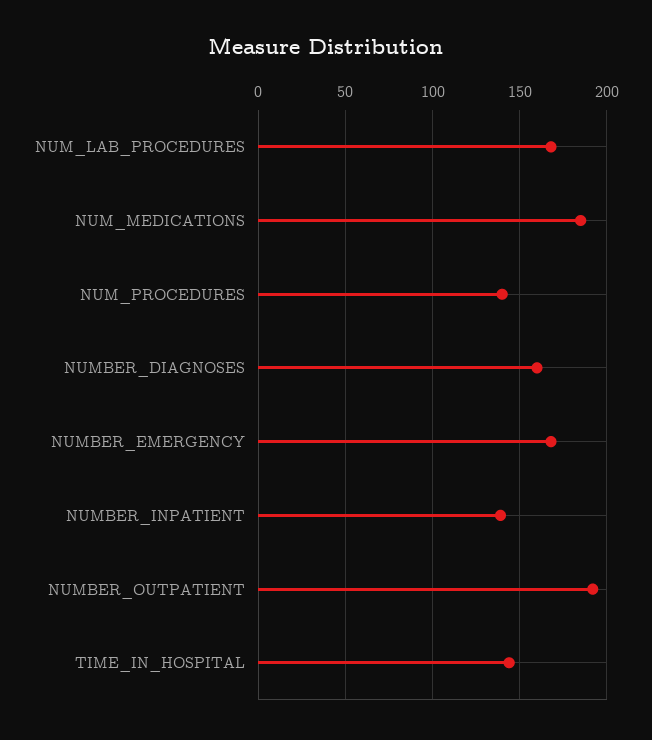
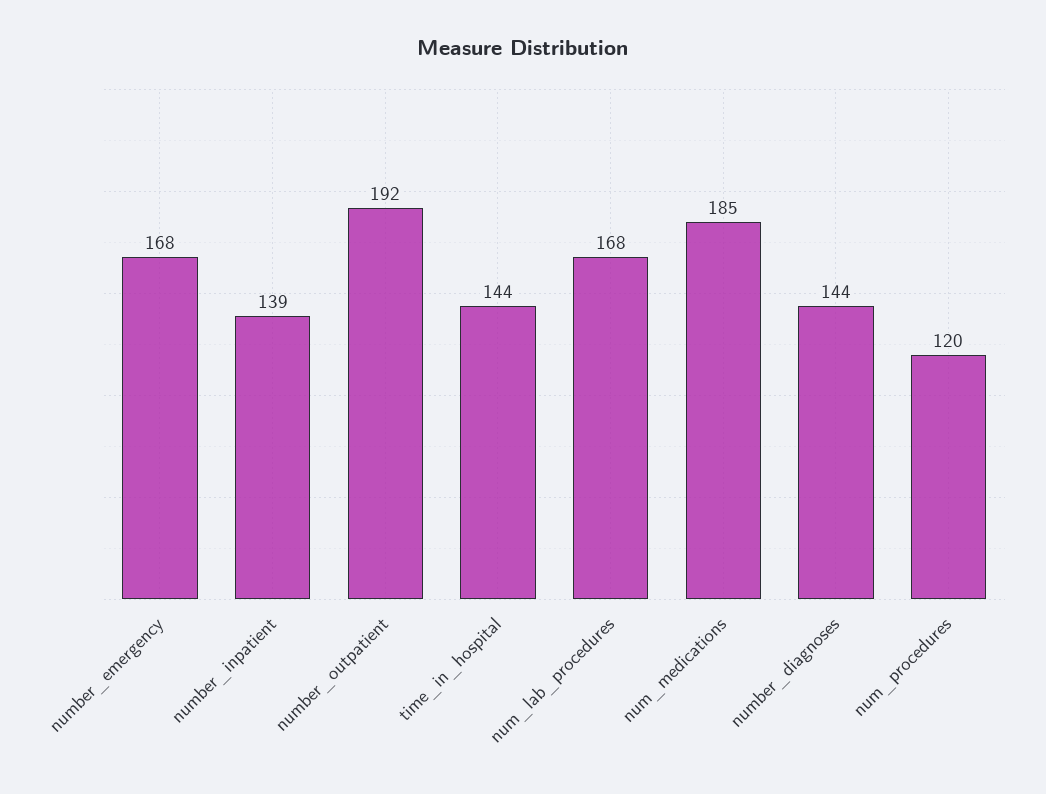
NUM_PROCEDURES: 140 -> 120
NUMBER_DIAGNOSES: 160 -> 144

